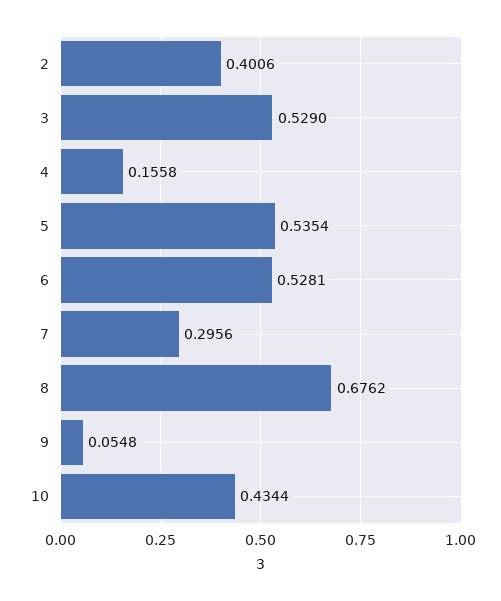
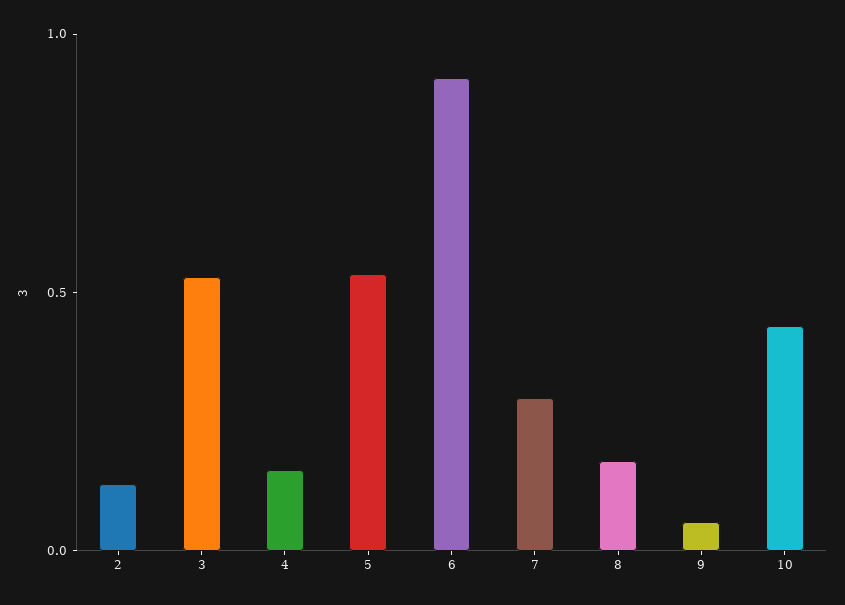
2: 0.4006 -> 0.1
6: 0.5281 -> 0.9
8: 0.6762 -> 0.2

